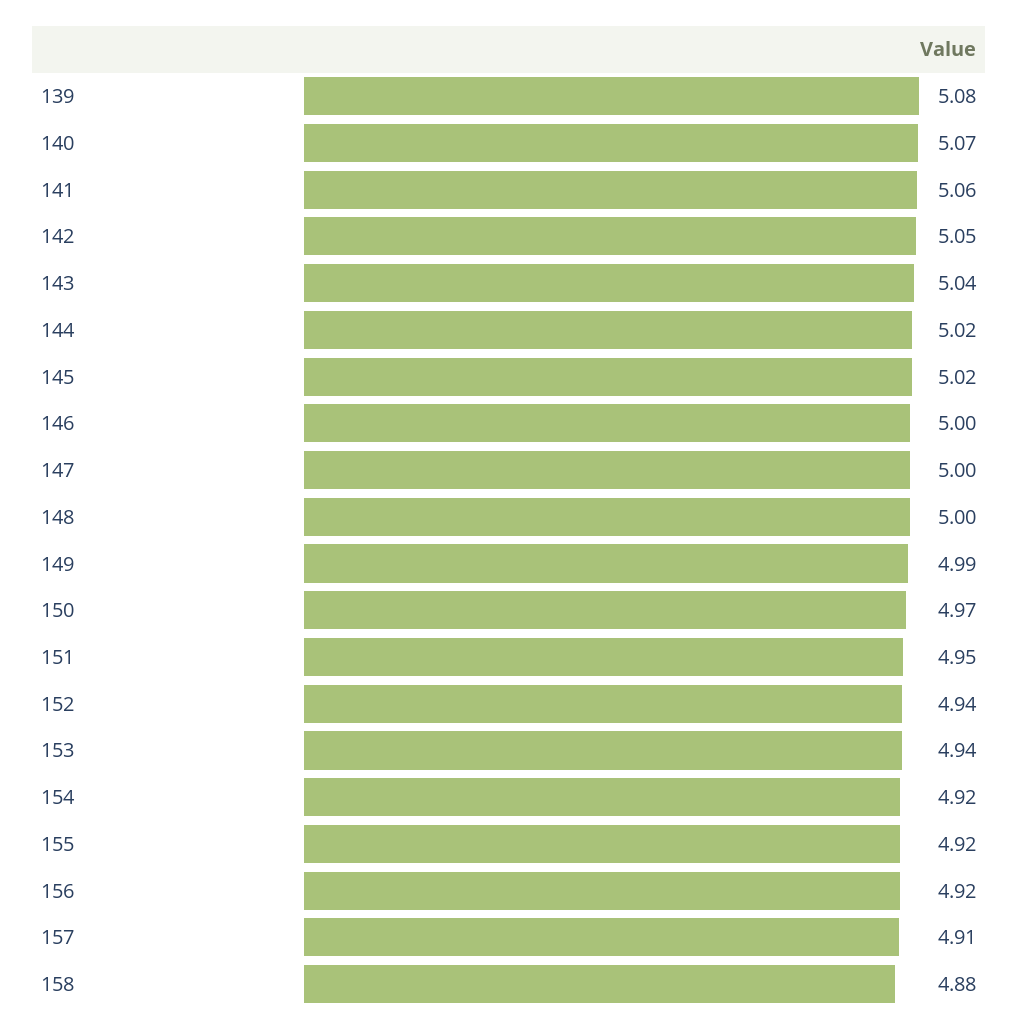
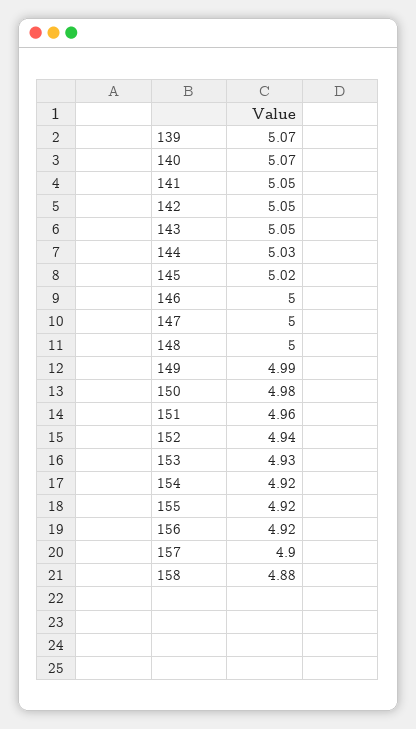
139: 5.08 -> 5.07
141: 5.06 -> 5.05
143: 5.04 -> 5.05
144: 5.02 -> 5.03
150: 4.97 -> 4.98
151: 4.95 -> 4.96
153: 4.94 -> 4.93
157: 4.91 -> 4.9

